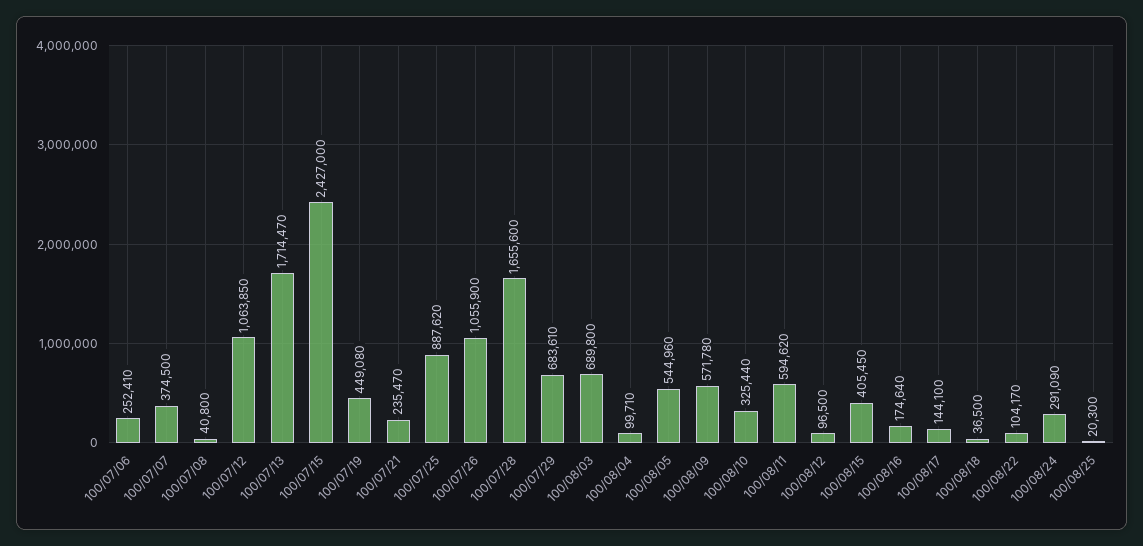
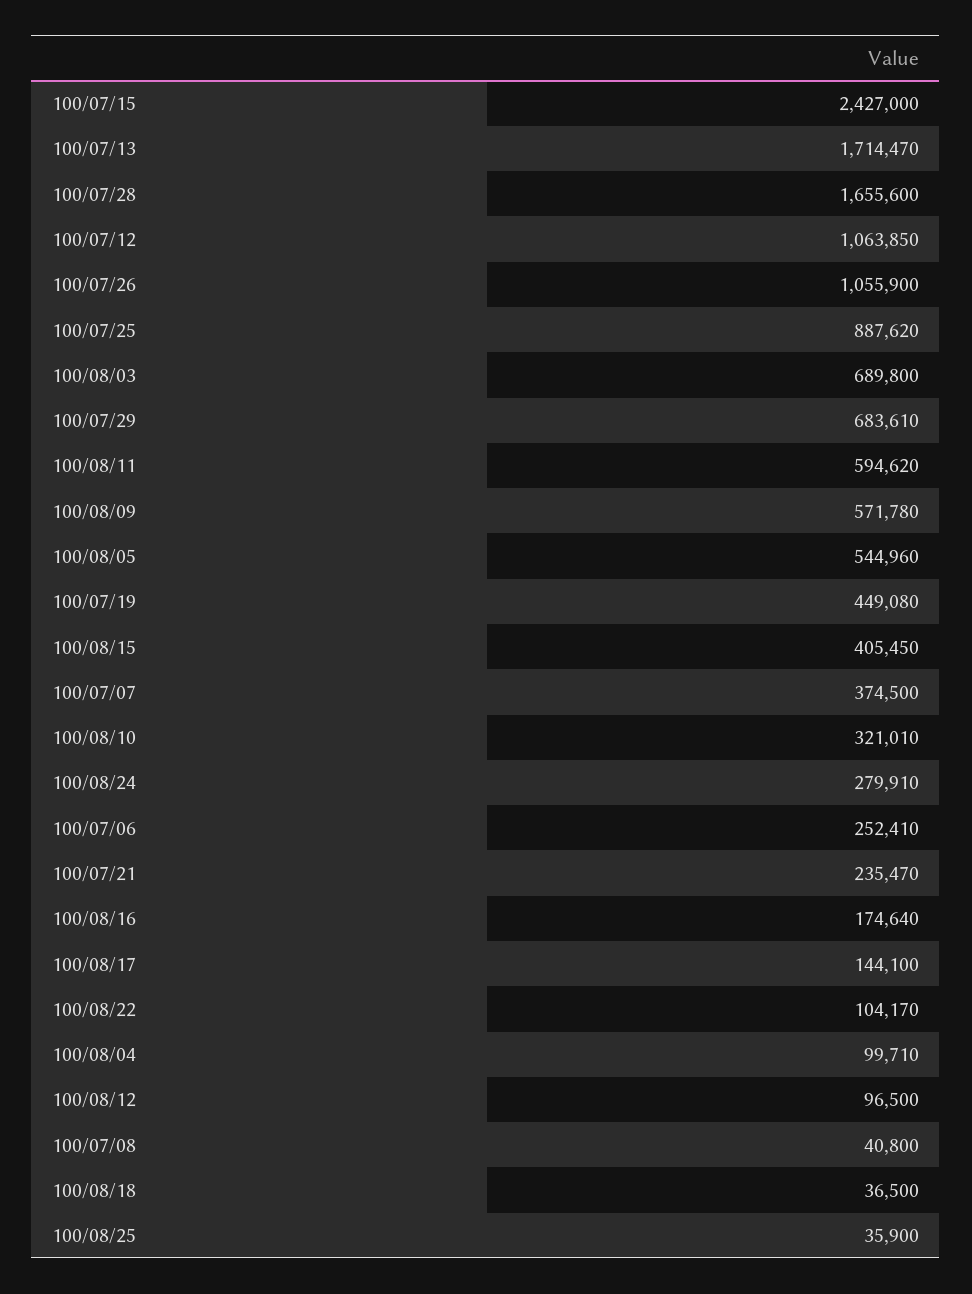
100/08/10: 325440 -> 321010
100/08/24: 291090 -> 279910
100/08/25: 20300 -> 35900

